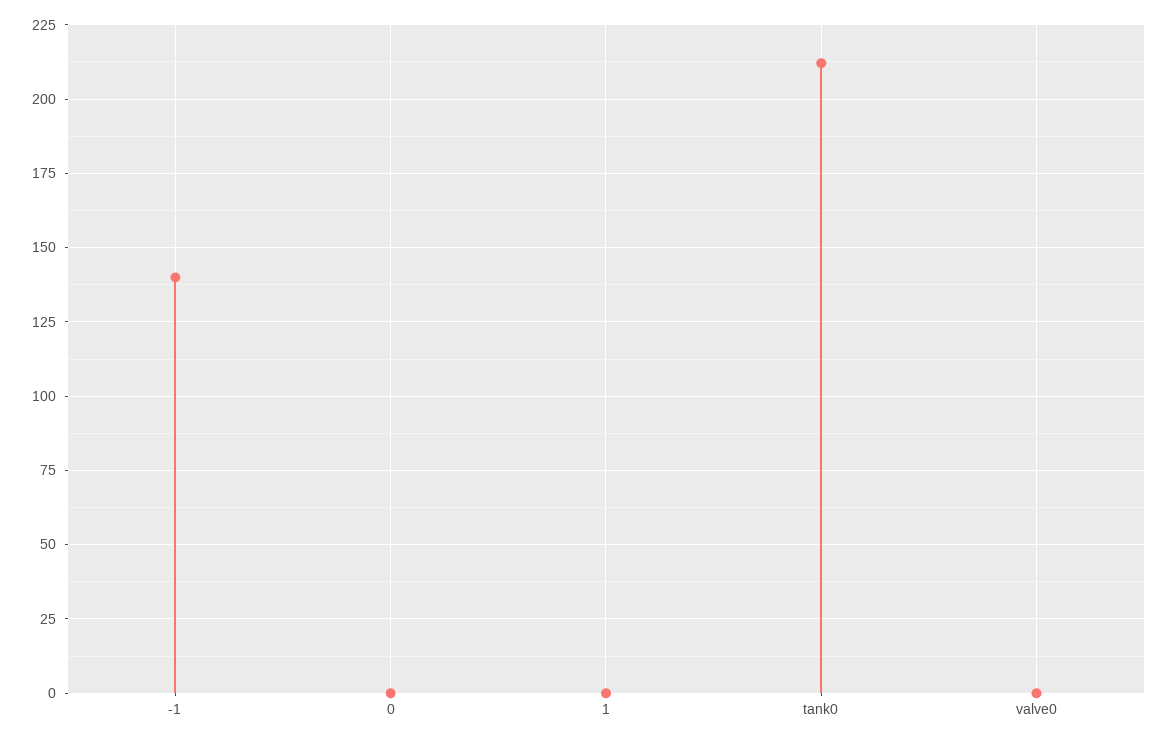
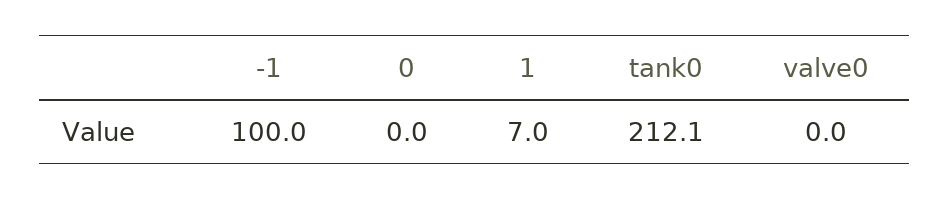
-1: 140 -> 100
1: 0 -> 7

